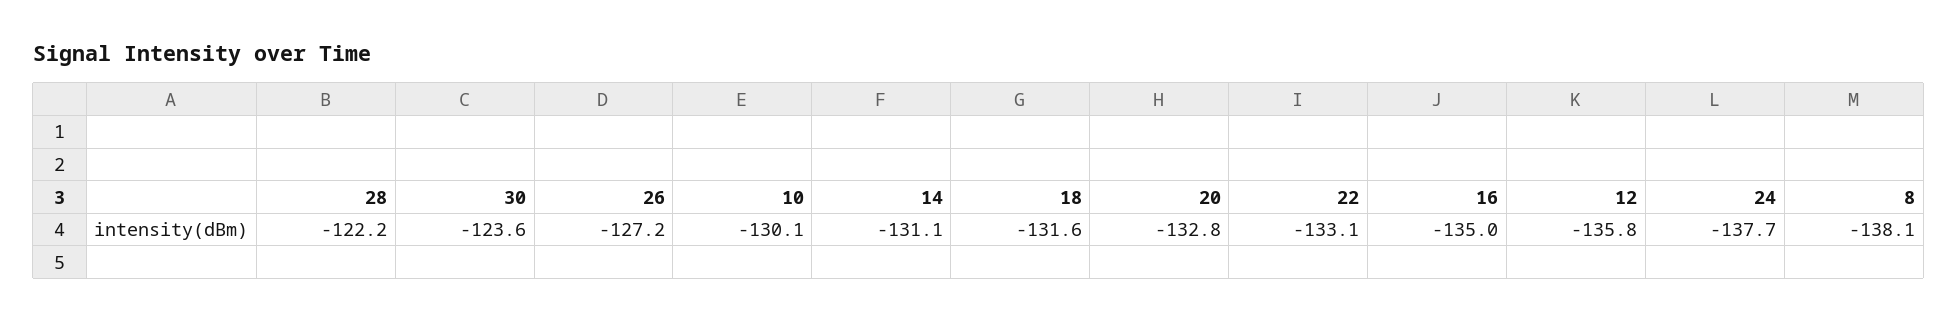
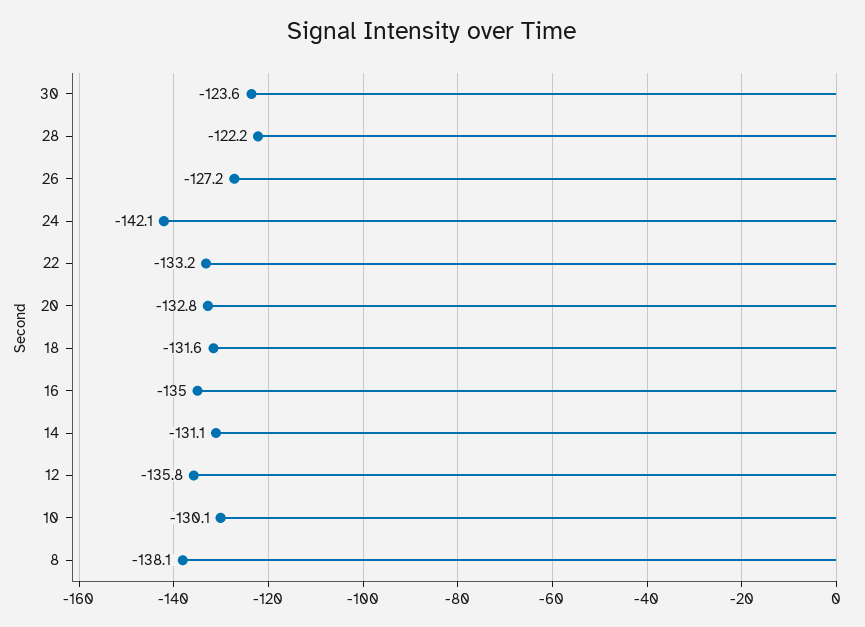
22: -133.1 -> -133.2
24: -137.7 -> -142.1

